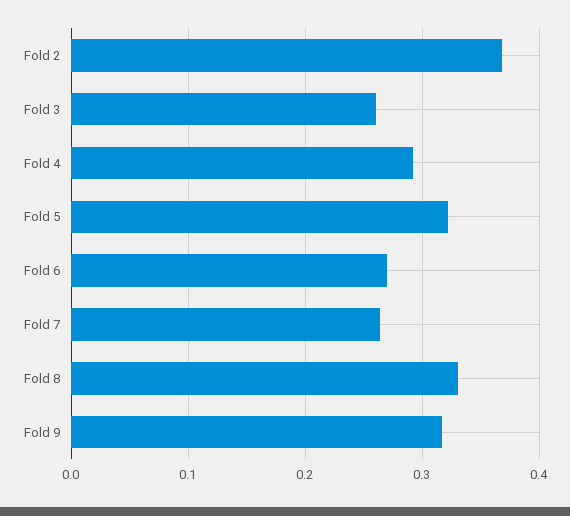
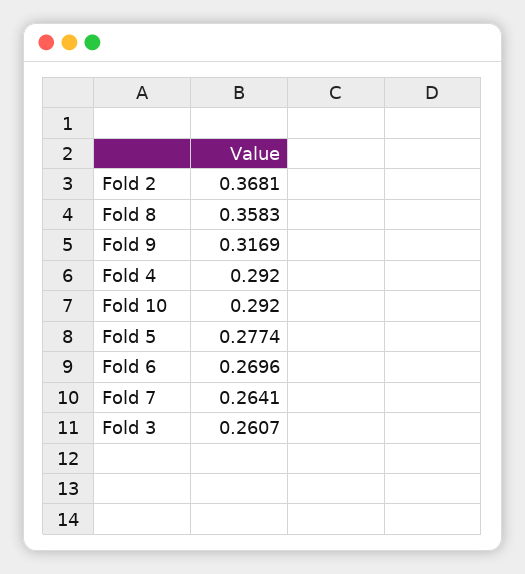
Fold 5: 0.32 -> 0.2774
Fold 8: 0.33 -> 0.3583
Fold 10: none -> 0.292

